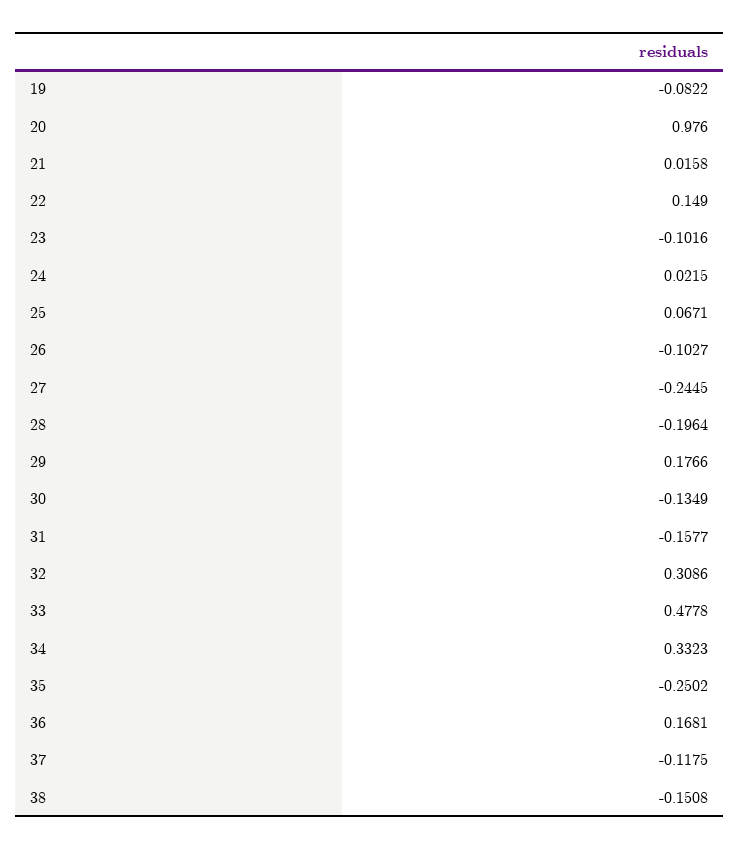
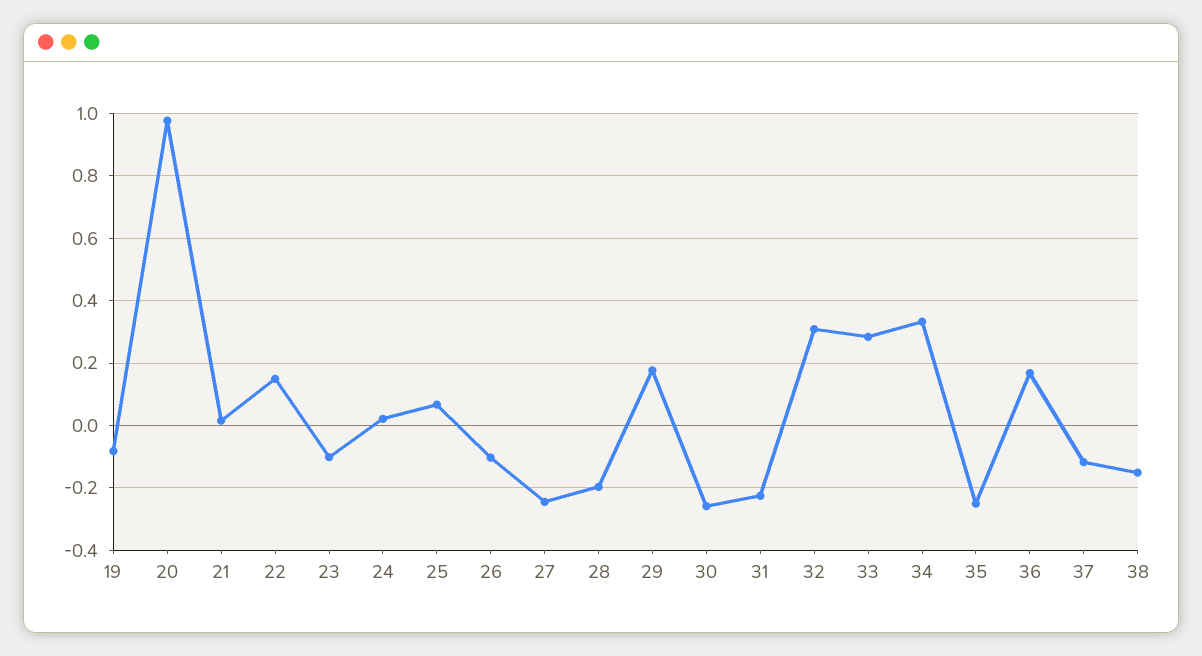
30: -0.1349 -> -0.26
31: -0.1577 -> -0.22
33: 0.4778 -> 0.28

